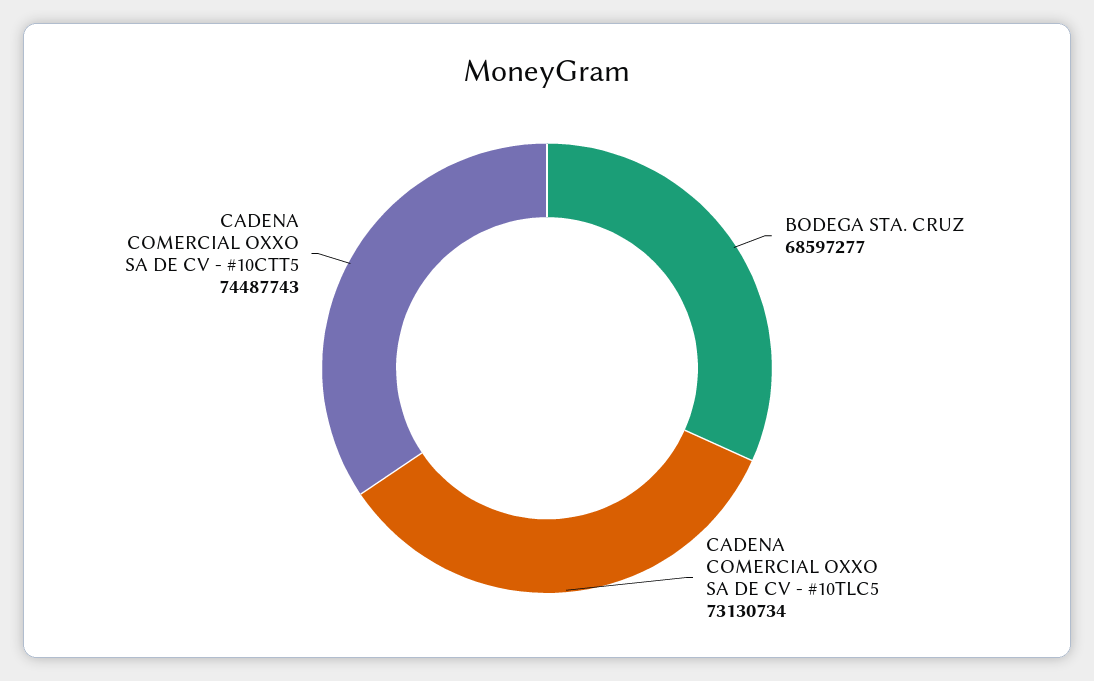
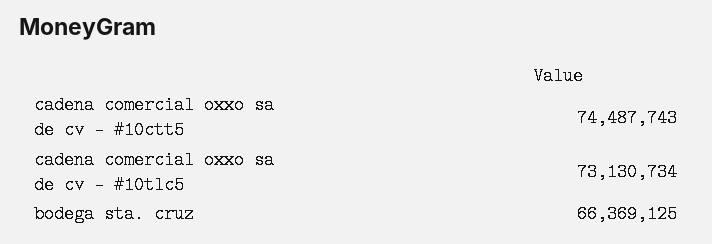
BODEGA STA. CRUZ: 68597277 -> 66369125

